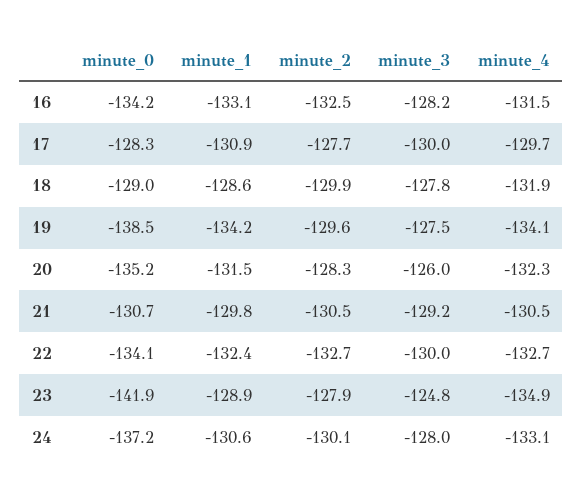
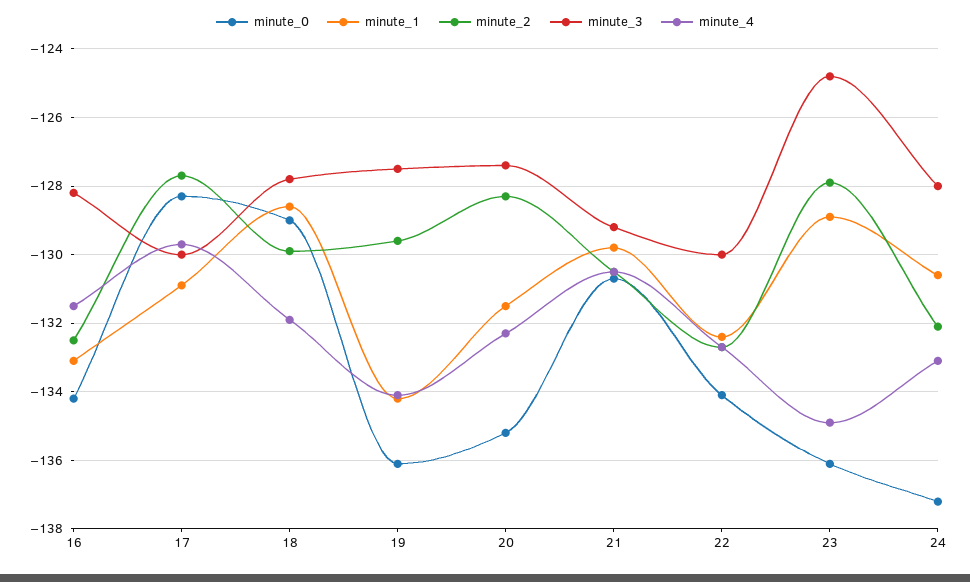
minute_0, 19: -138.5 -> -136
minute_3, 20: -126 -> -127.5
minute_0, 23: -141.9 -> -136
minute_2, 24: -130.1 -> -132

